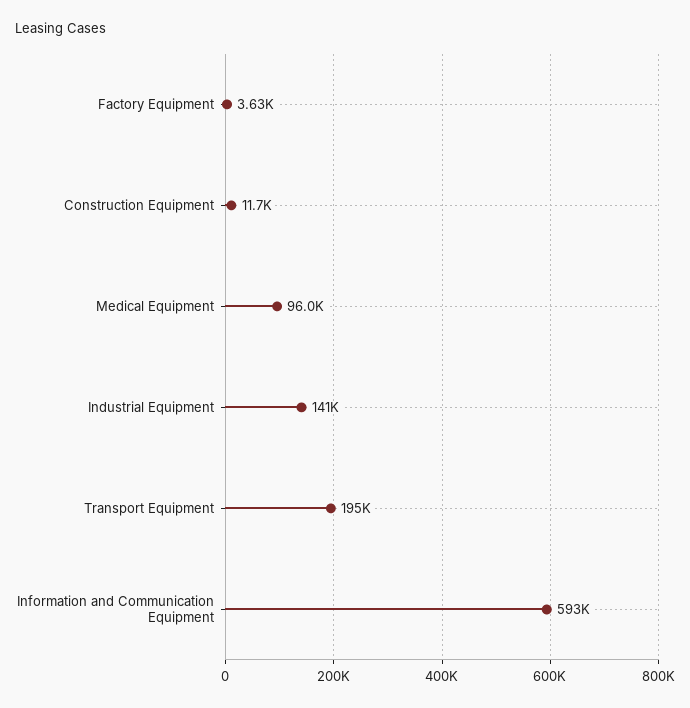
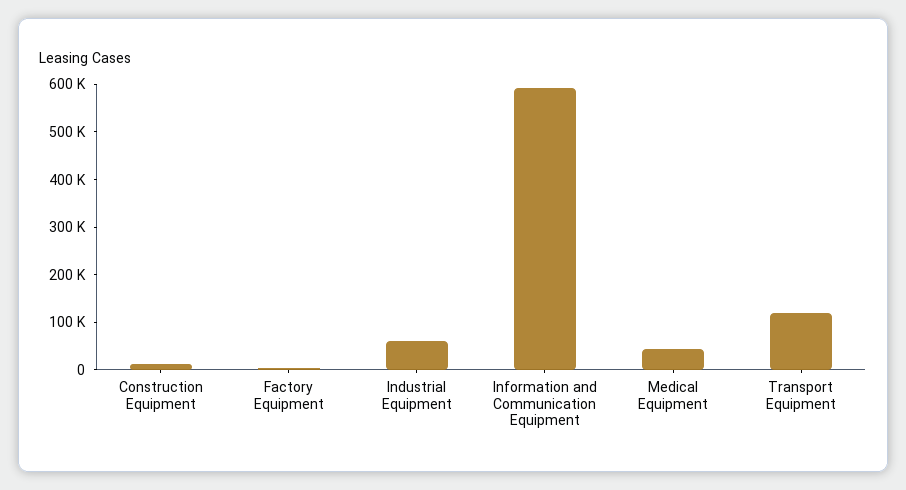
Medical Equipment: 96000 -> 40000
Industrial Equipment: 141000 -> 60000
Transport Equipment: 195000 -> 120000

